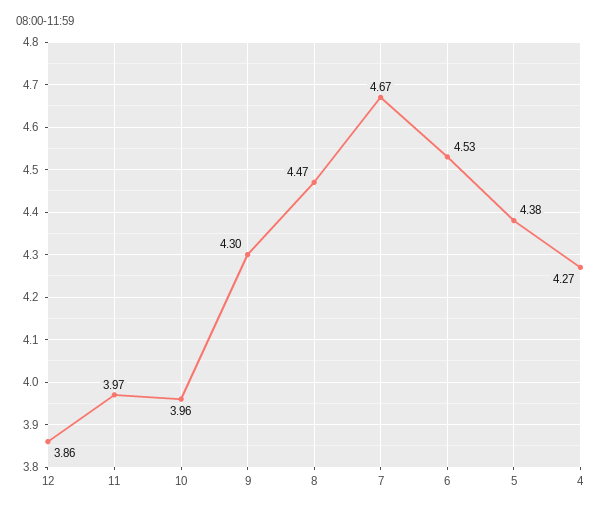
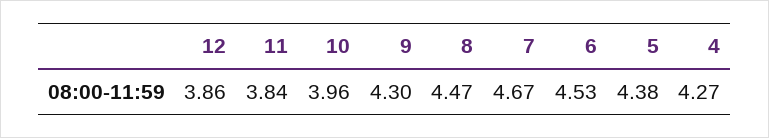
11: 3.97 -> 3.84

